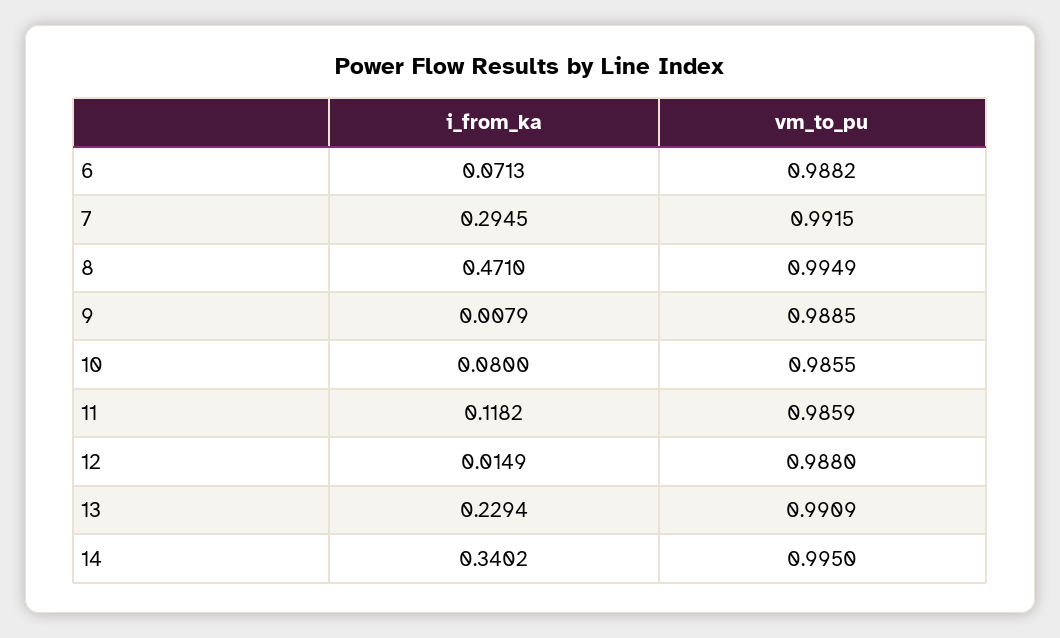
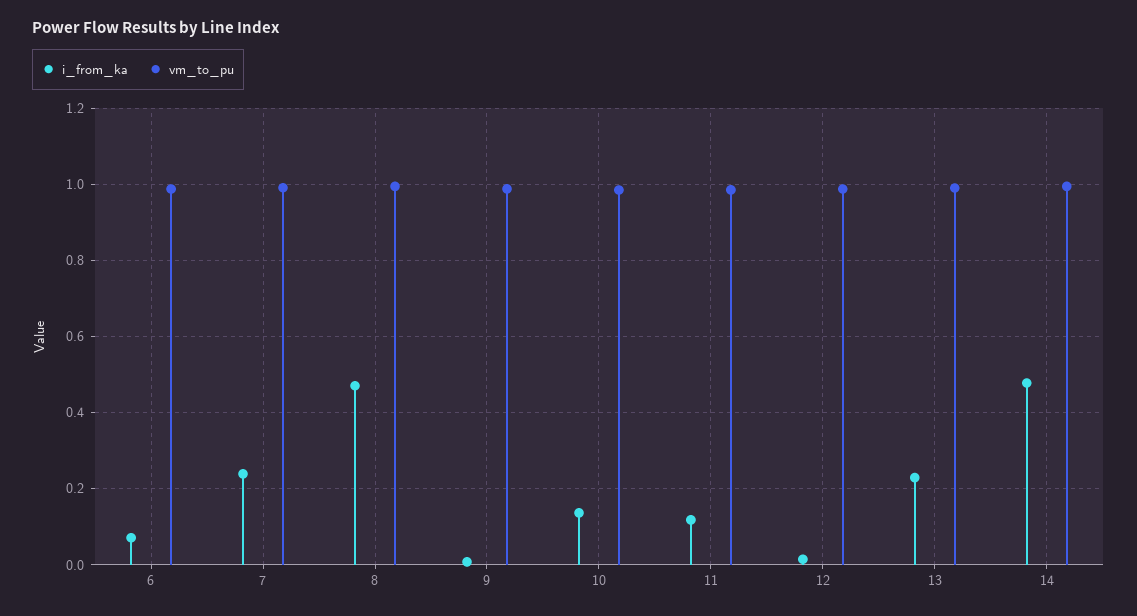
i_from_ka, 7: 0.2945 -> 0.24
i_from_ka, 10: 0.08 -> 0.14
i_from_ka, 14: 0.3402 -> 0.48

